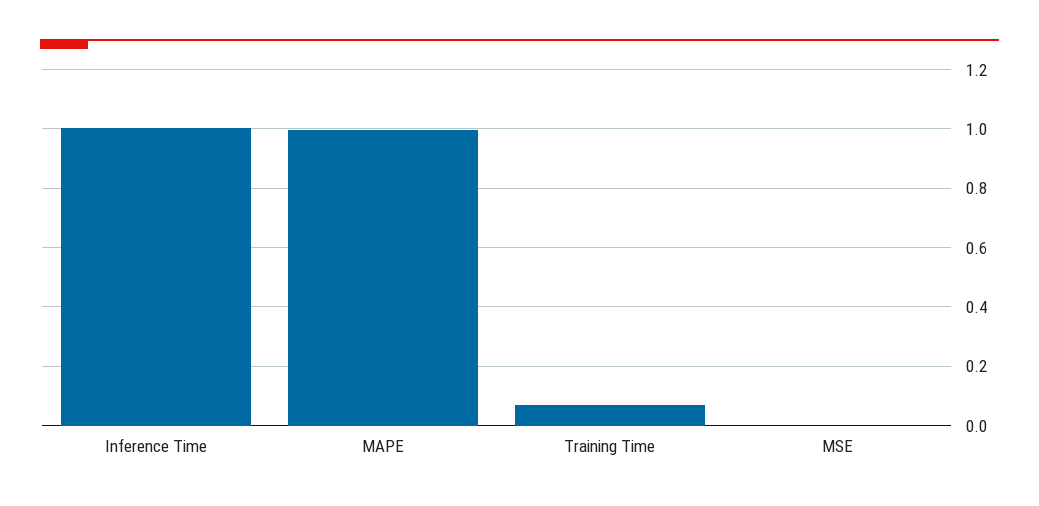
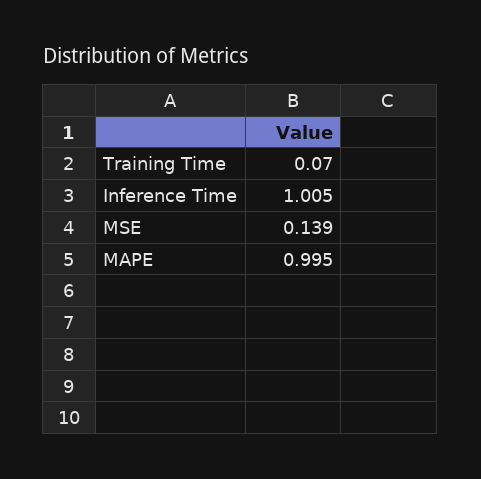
MSE: 0 -> 0.139

